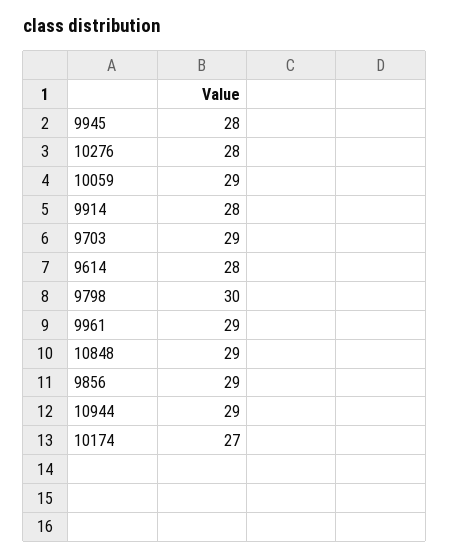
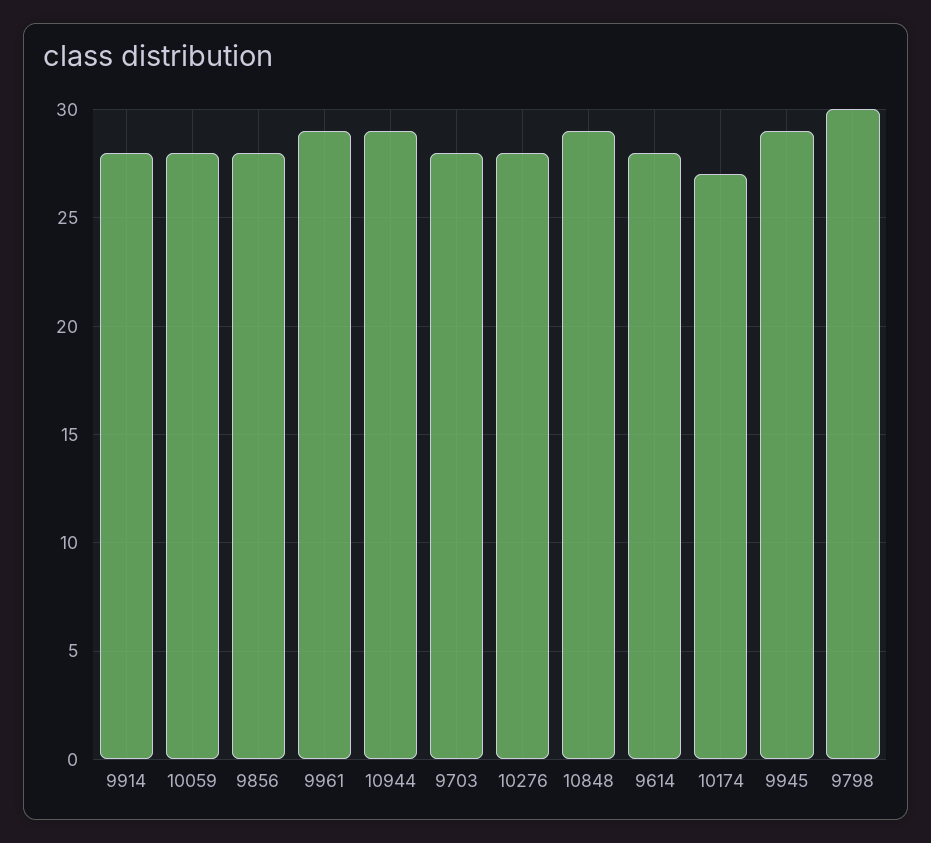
9945: 28 -> 29
10059: 29 -> 28
9703: 29 -> 28
9856: 29 -> 28

